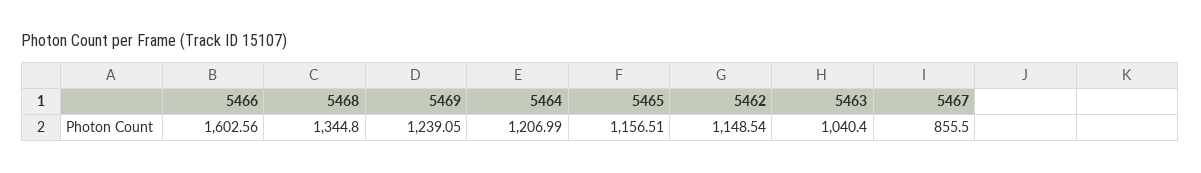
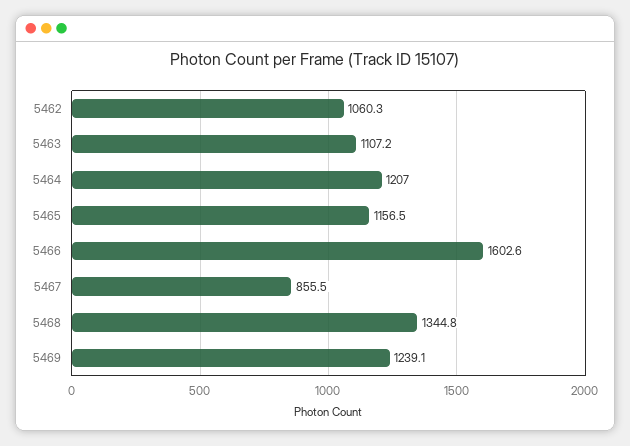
5462: 1148.54 -> 1060.3
5463: 1040.4 -> 1107.2

